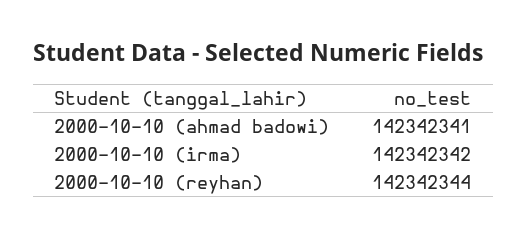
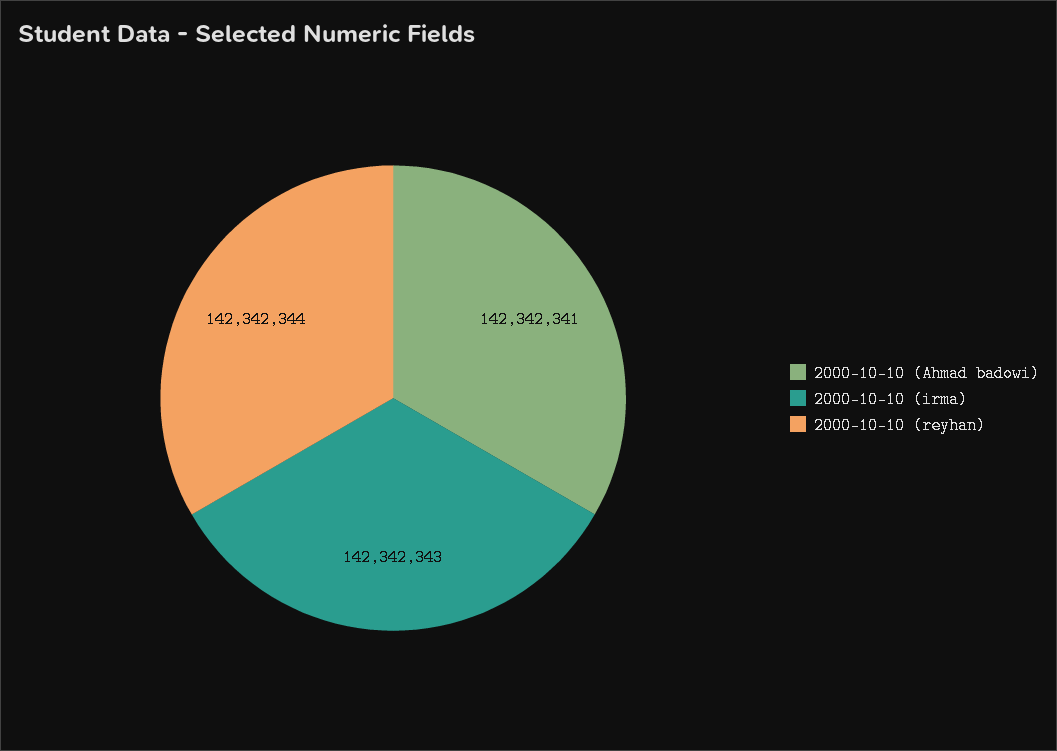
2000-10-10 (irma): 142342342 -> 142342343

